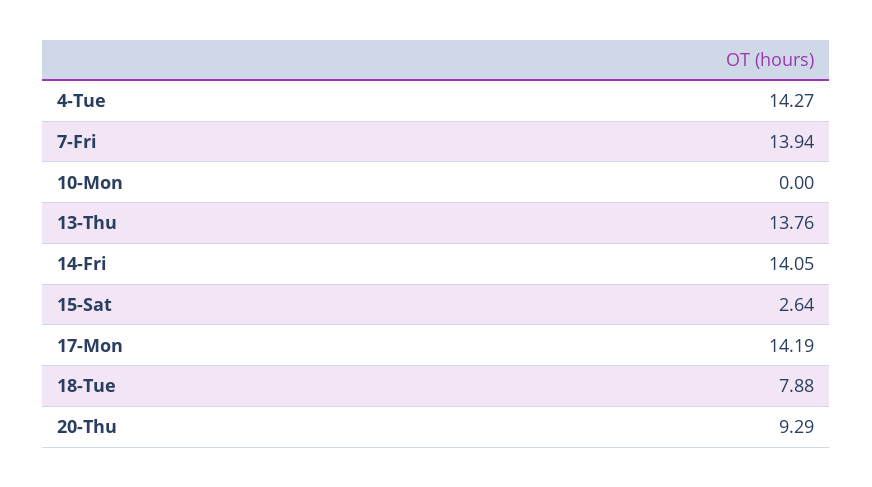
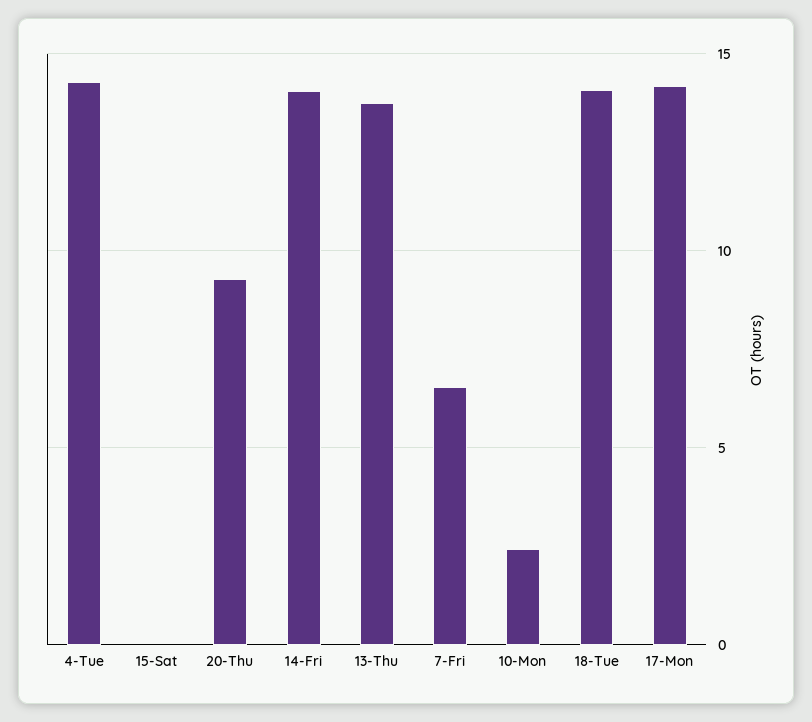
7-Fri: 13.94 -> 6.5
10-Mon: 0 -> 2.5
15-Sat: 2.64 -> 0
18-Tue: 7.88 -> 14

